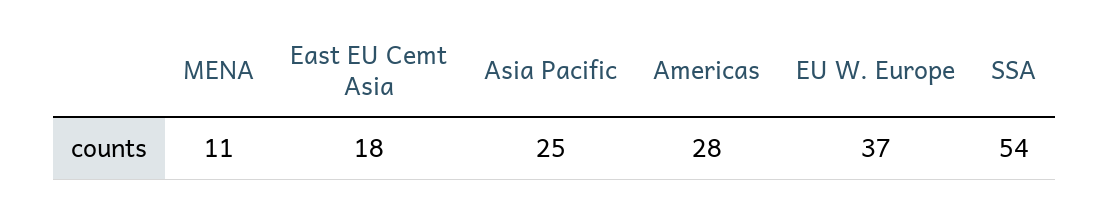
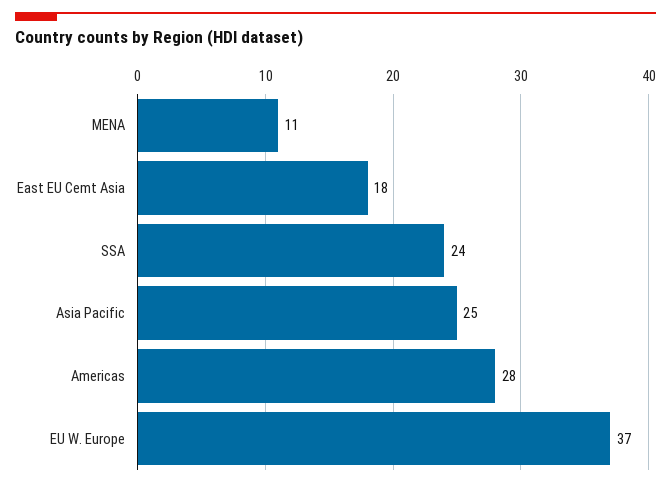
SSA: 54 -> 24

